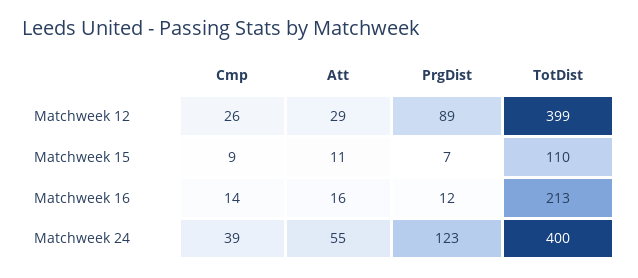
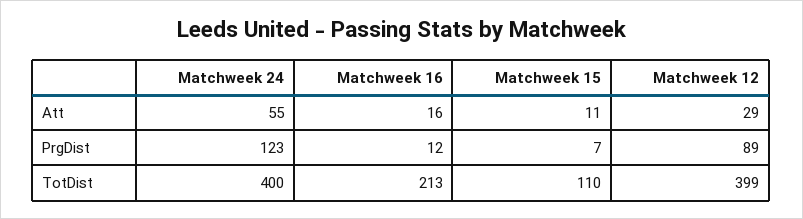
Cmp, Matchweek 12: 26 -> none
Cmp, Matchweek 15: 9 -> none
Cmp, Matchweek 16: 14 -> none
Cmp, Matchweek 24: 39 -> none

